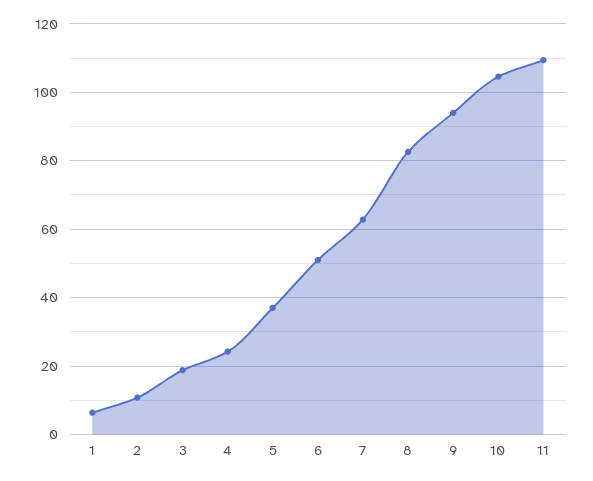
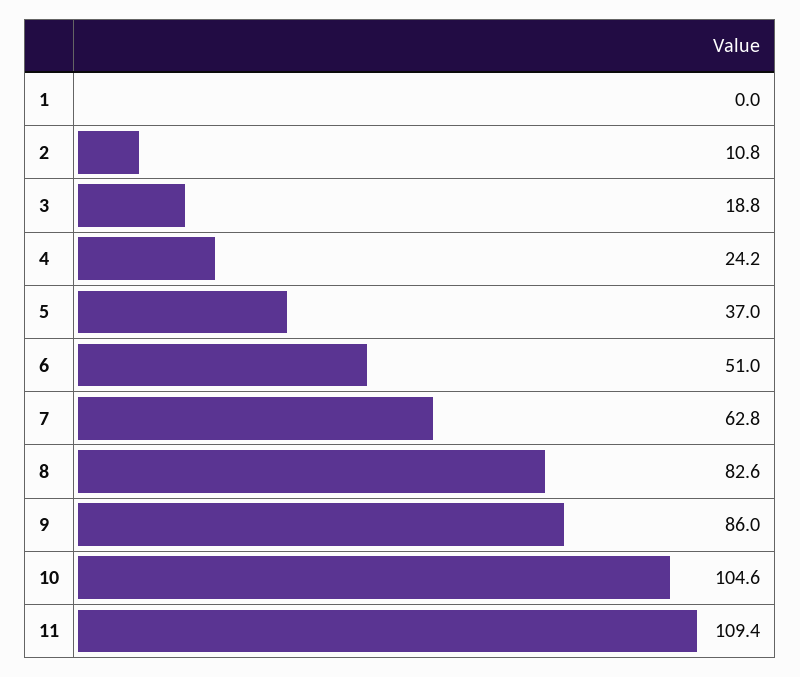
1: 6 -> 0
9: 94 -> 86

